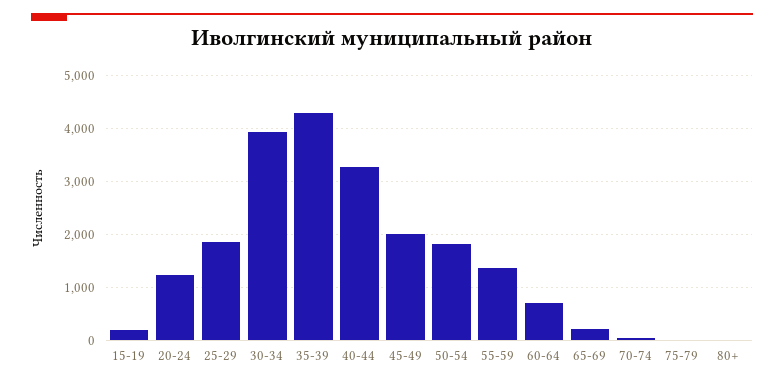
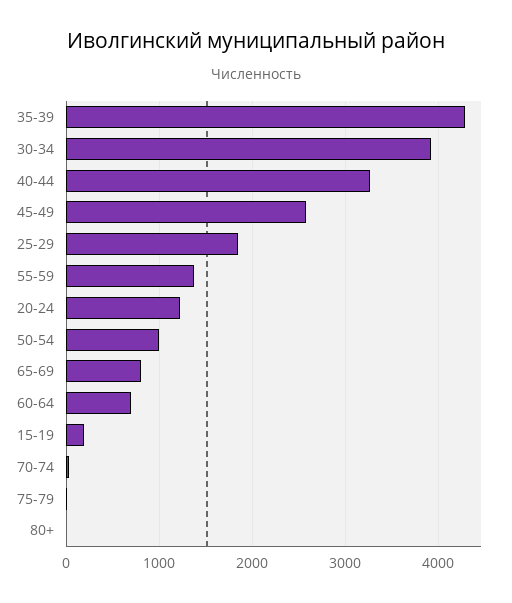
45-49: 2000 -> 2600
50-54: 1800 -> 1000
65-69: 200 -> 800

